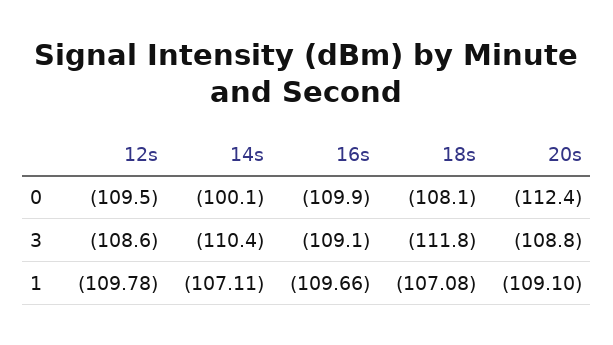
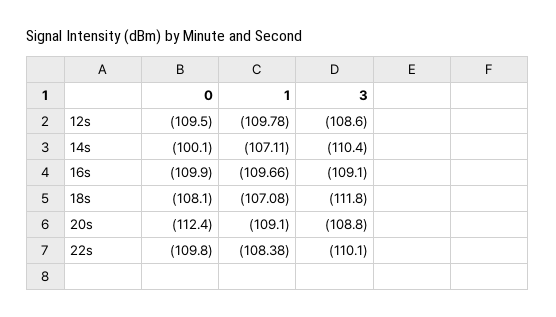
22s, 0: none -> -109.8
22s, 1: none -> -108.38
22s, 3: none -> -110.1

